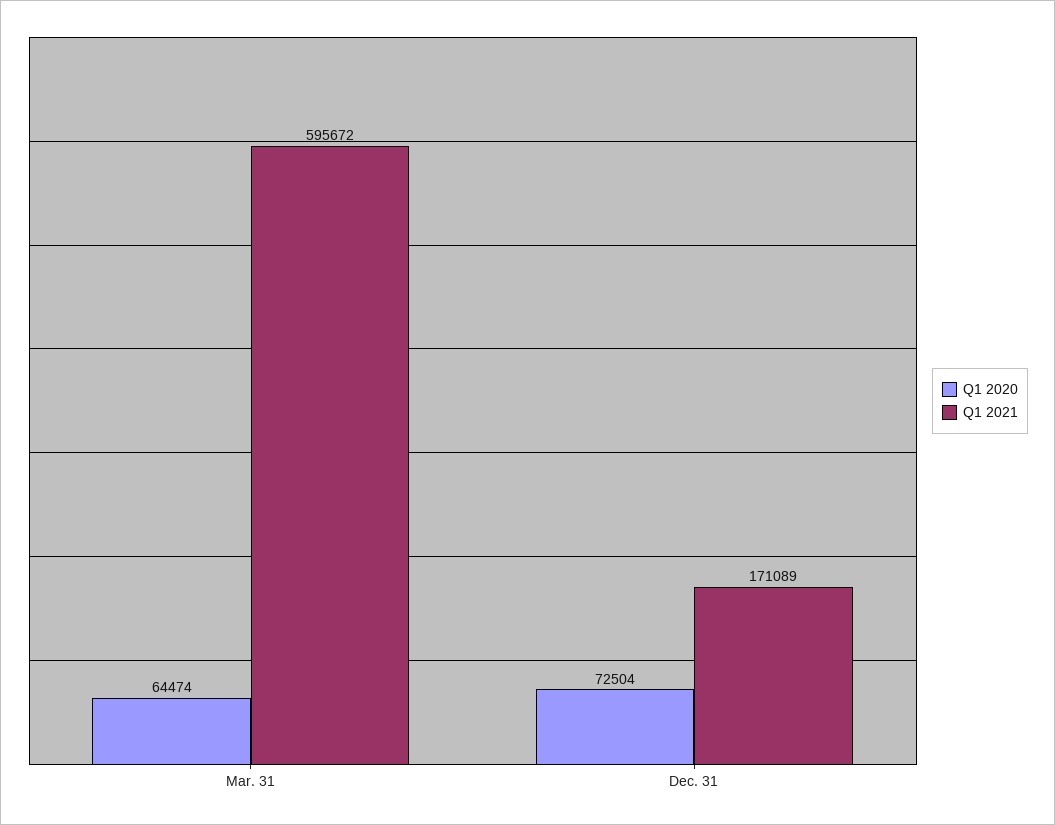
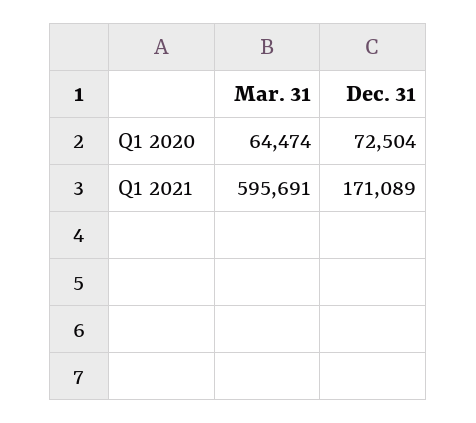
Q1 2021, Mar. 31: 595672 -> 595691

